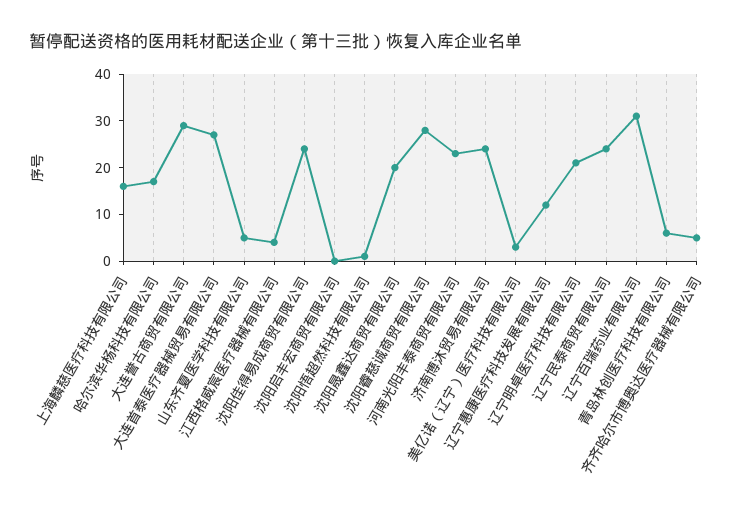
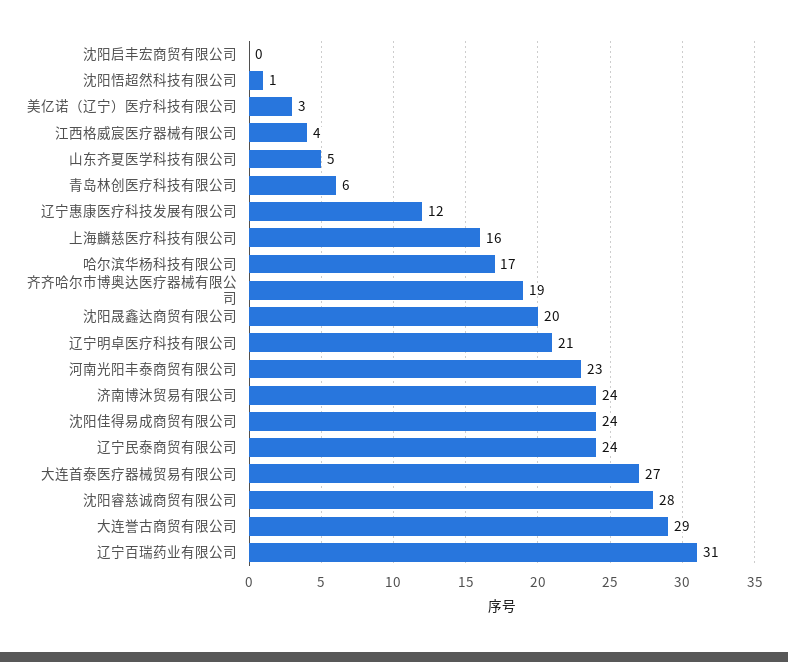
齐齐哈尔市博奥达医疗器械有限公司: 5 -> 19

